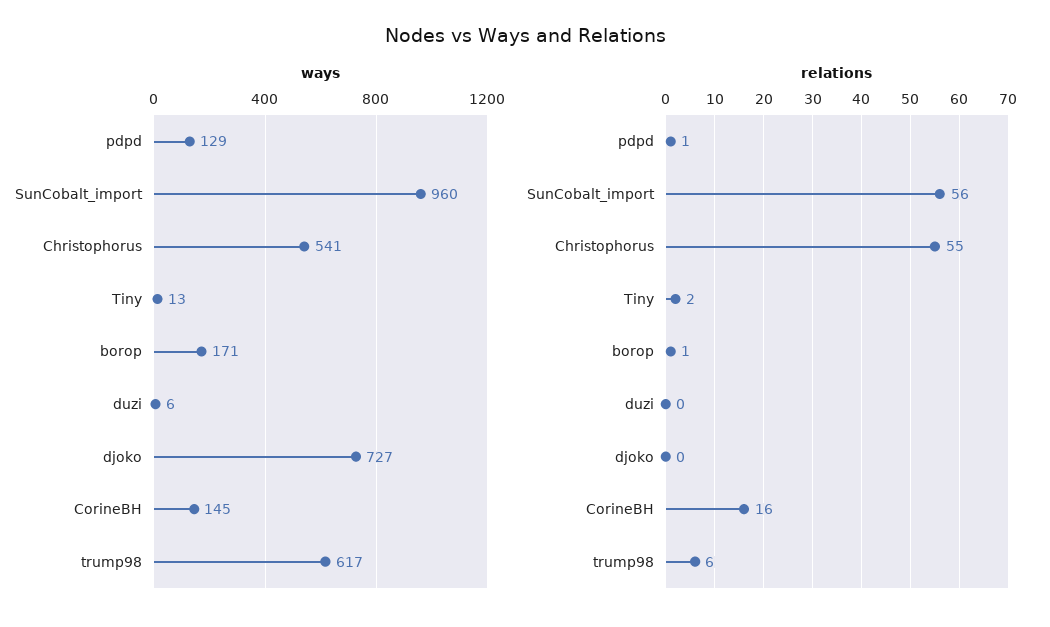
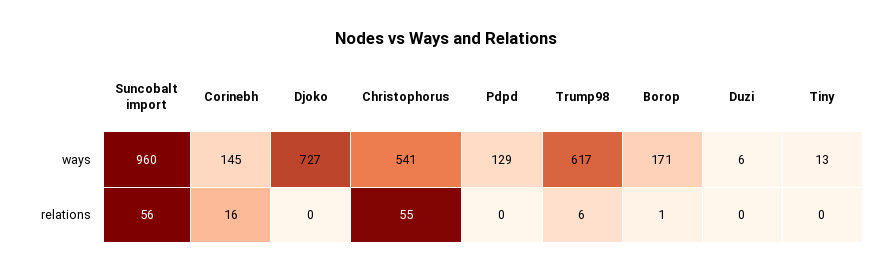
relations, pdpd: 1 -> 0
relations, Tiny: 2 -> 0

